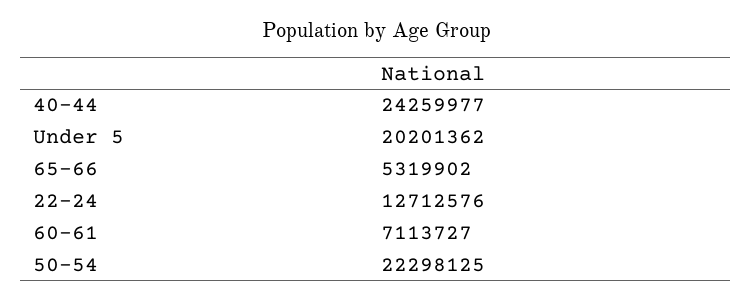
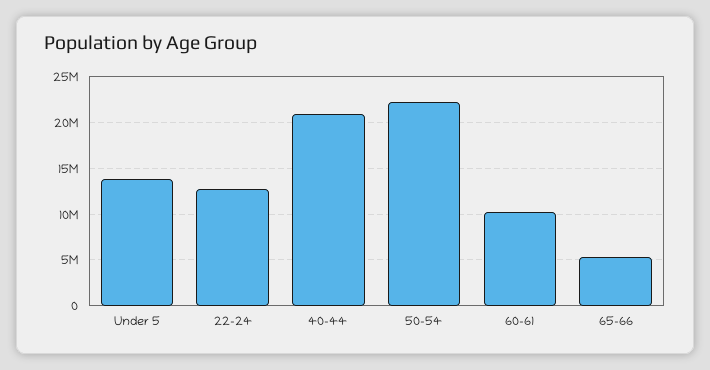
40-44: 24259977 -> 21000000
Under 5: 20201362 -> 14000000
60-61: 7113727 -> 10000000

